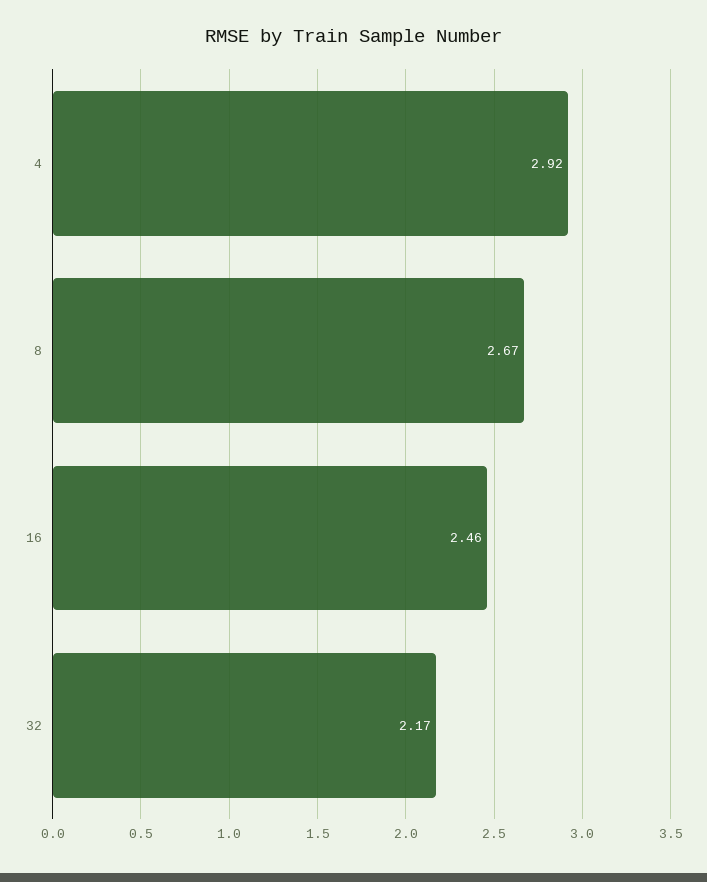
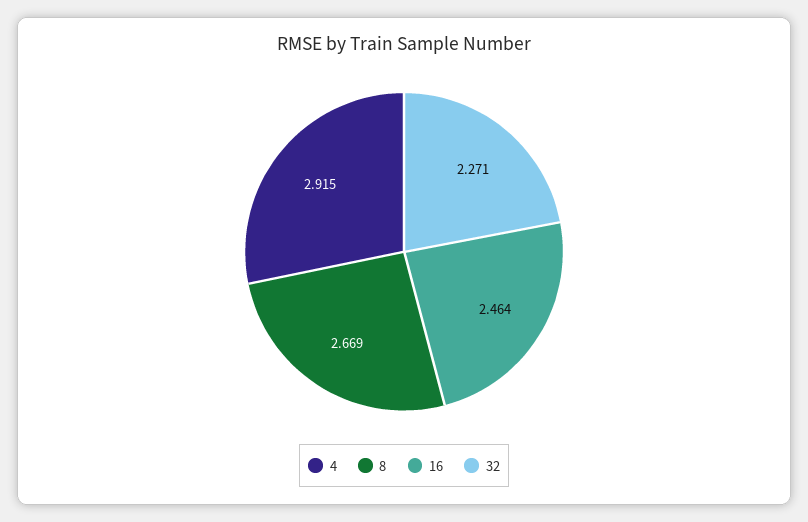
32: 2.17 -> 2.271

